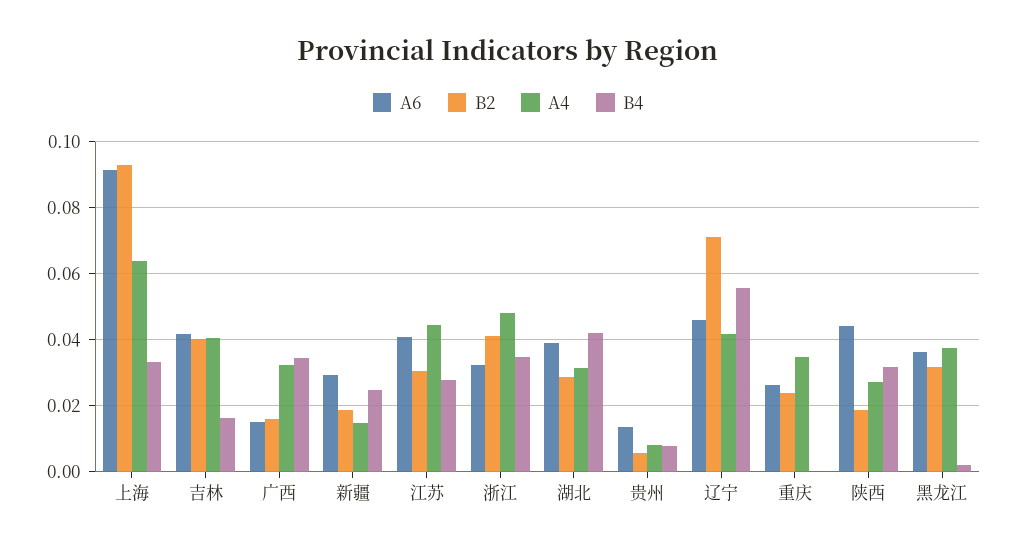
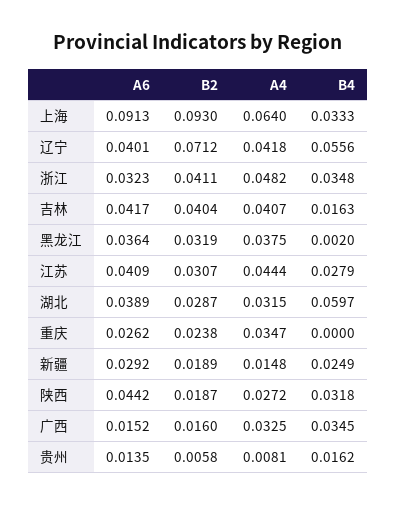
B4, 湖北: 0.042 -> 0.0597
B4, 贵州: 0.008 -> 0.0162
A6, 辽宁: 0.046 -> 0.0401

